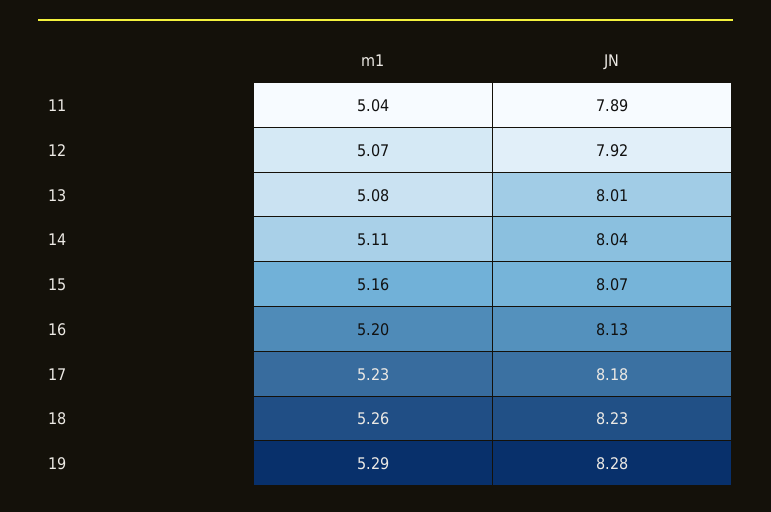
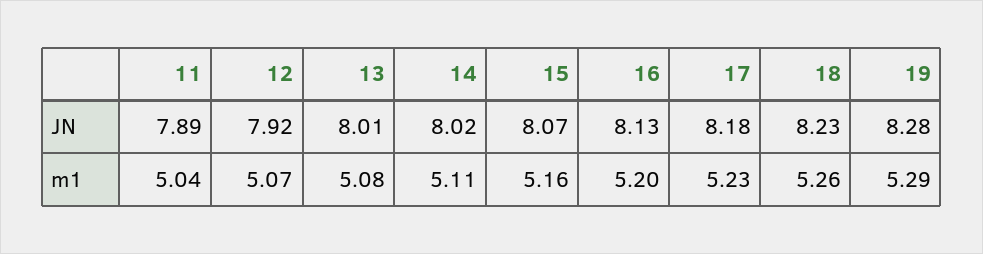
JN, 14: 8.04 -> 8.02

